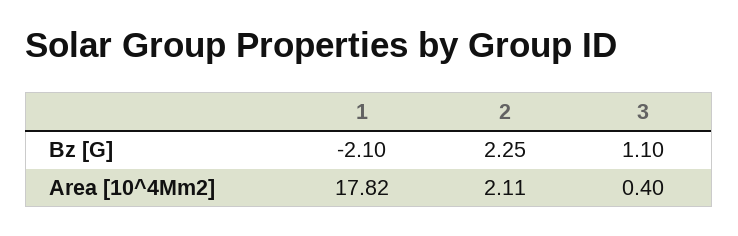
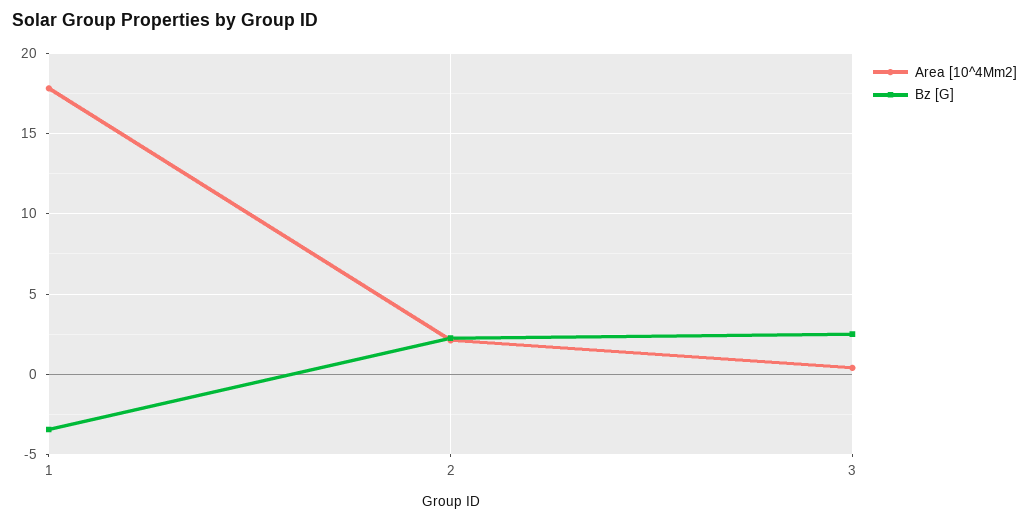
Bz [G], 1: -2.1 -> -3.5
Bz [G], 3: 1.1 -> 2.5

